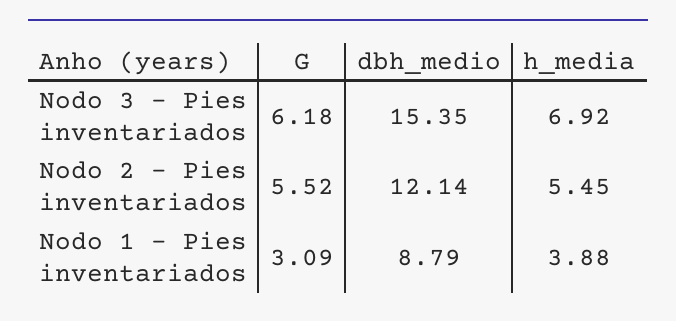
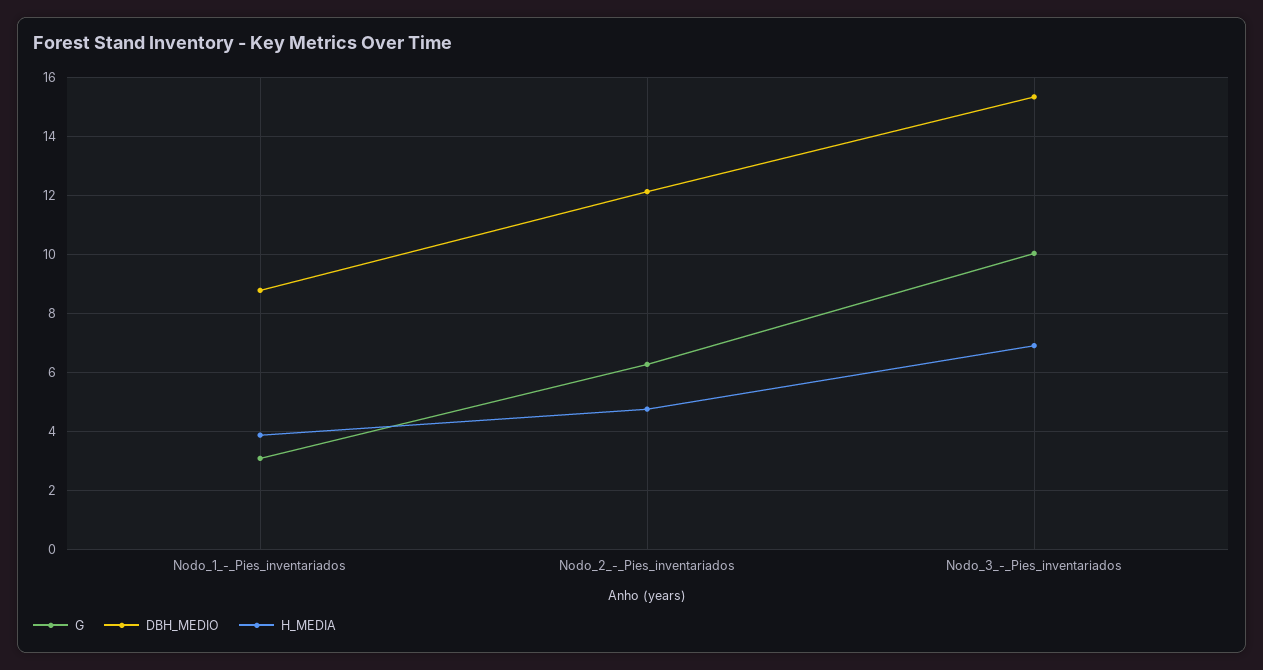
G, Nodo 3 - Pies inventariados: 6.18 -> 10
G, Nodo 2 - Pies inventariados: 5.52 -> 6.25
h_media, Nodo 2 - Pies inventariados: 5.45 -> 4.75

